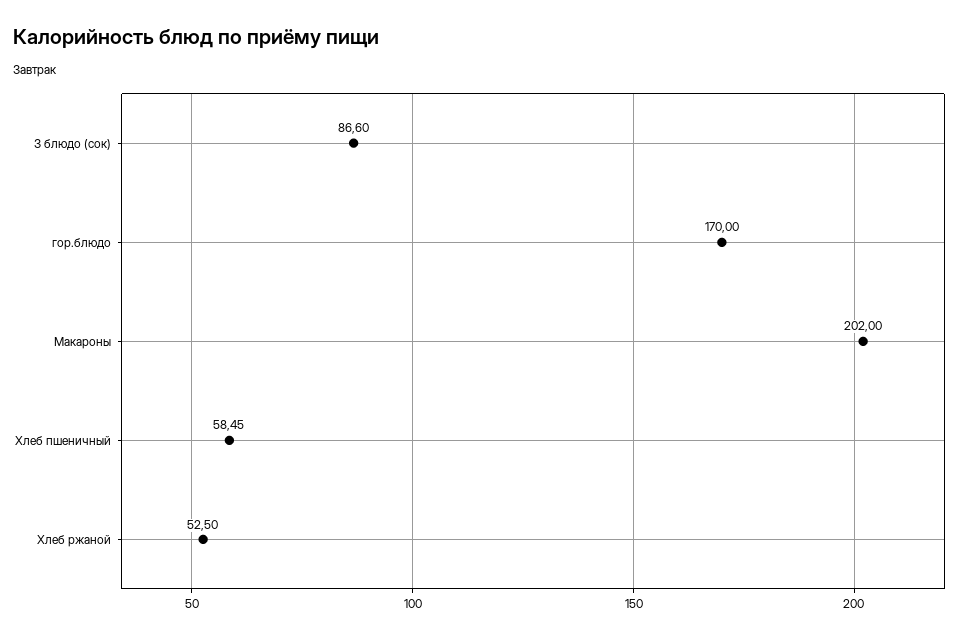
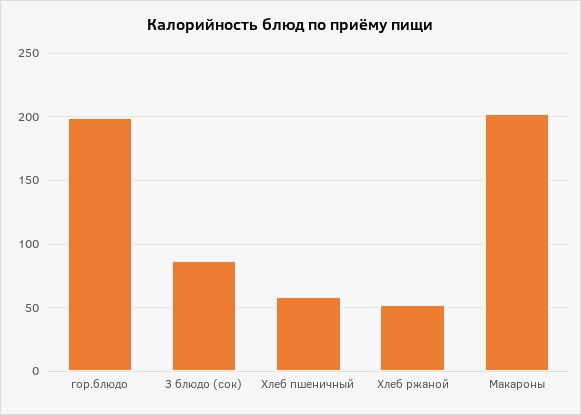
гор.блюдо: 170 -> 200

